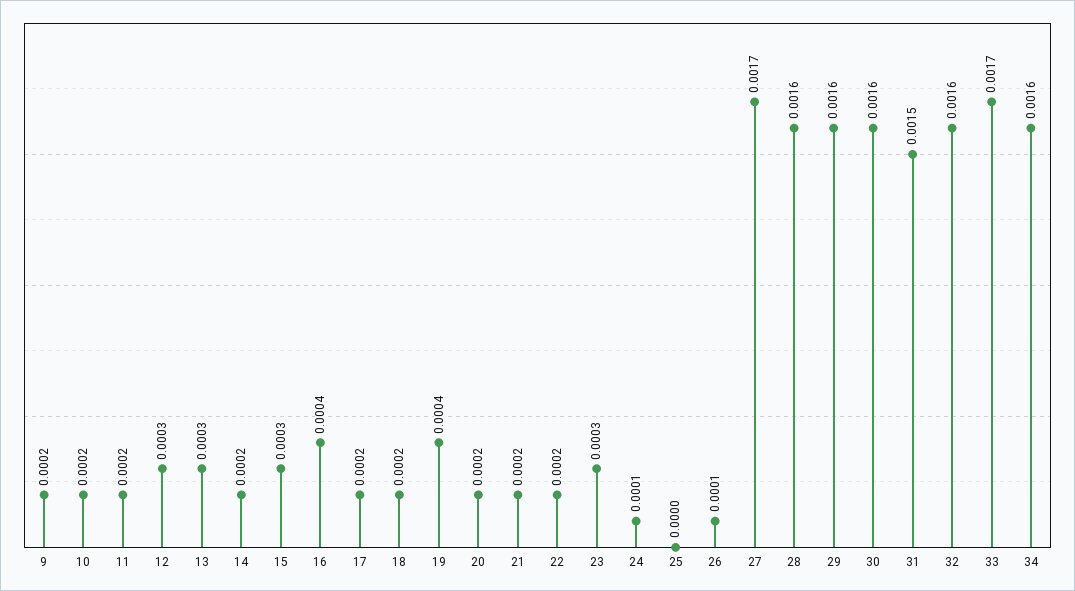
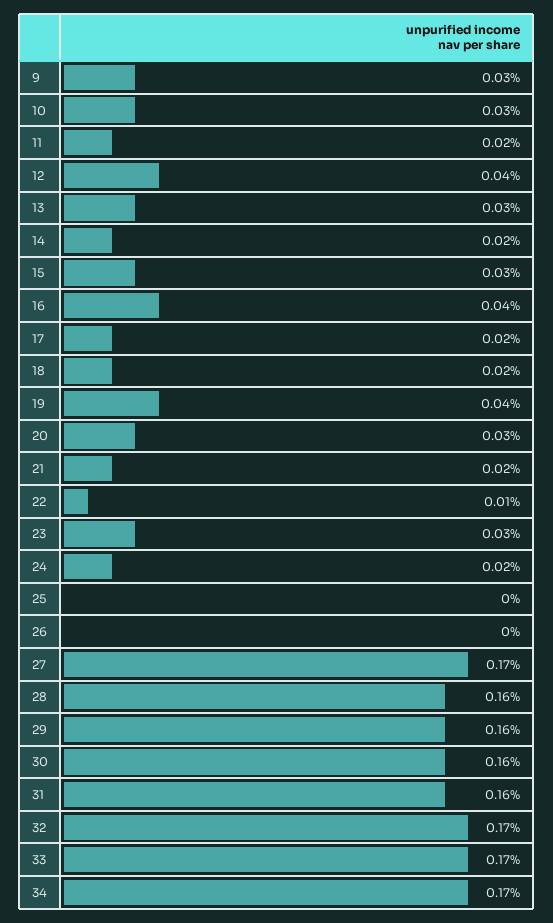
9: 0.0002 -> 0.0003
10: 0.0002 -> 0.0003
12: 0.0003 -> 0.0004
20: 0.0002 -> 0.0003
22: 0.0002 -> 0.0001
24: 0.0001 -> 0.0002
26: 0.0001 -> 0
31: 0.0015 -> 0.0016
32: 0.0016 -> 0.0017
34: 0.0016 -> 0.0017

